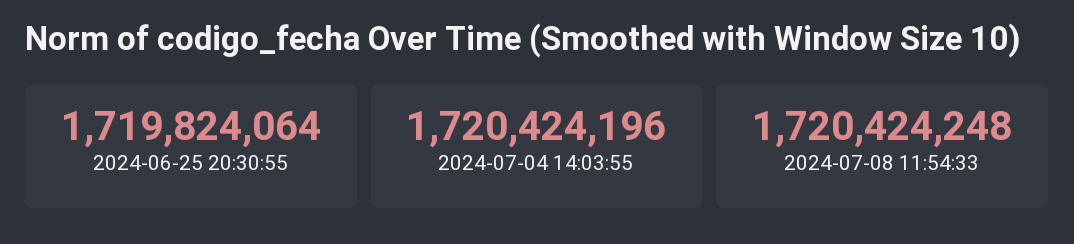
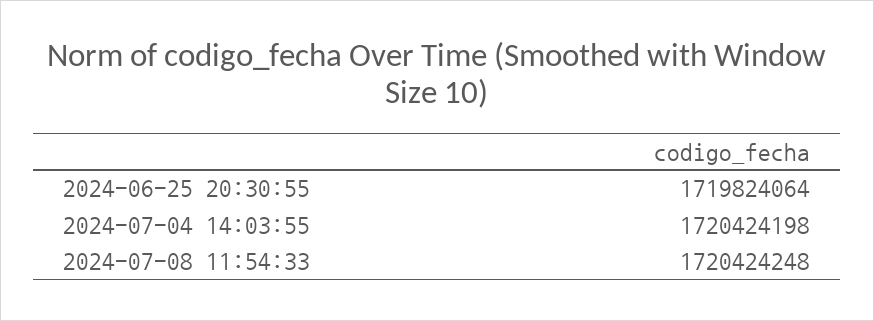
2024-07-04 14:03:55: 1720424196 -> 1720424198

